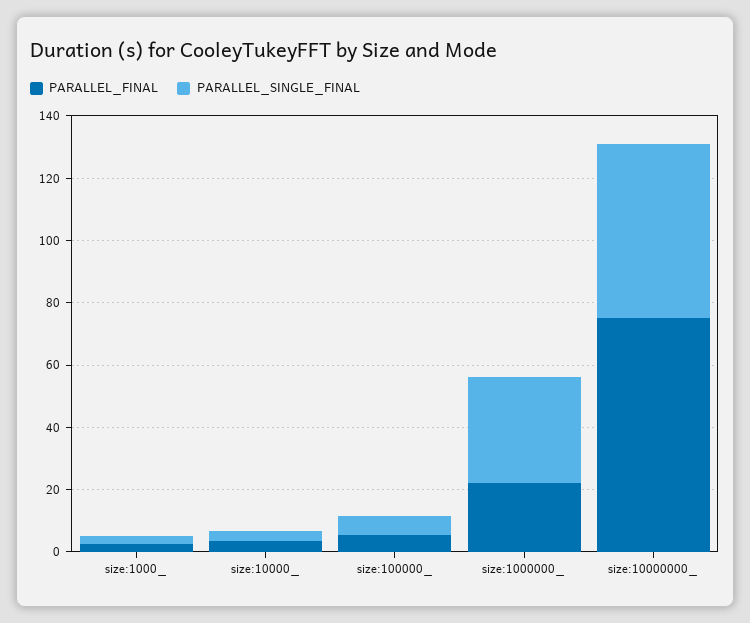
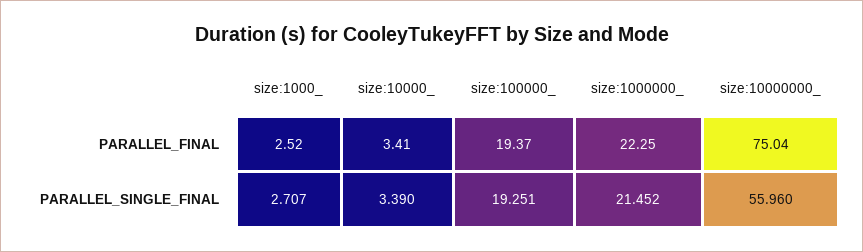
PARALLEL_FINAL, size:100000_: 5 -> 19.37
PARALLEL_SINGLE_FINAL, size:100000_: 5 -> 19.251
PARALLEL_SINGLE_FINAL, size:1000000_: 35 -> 21.452

